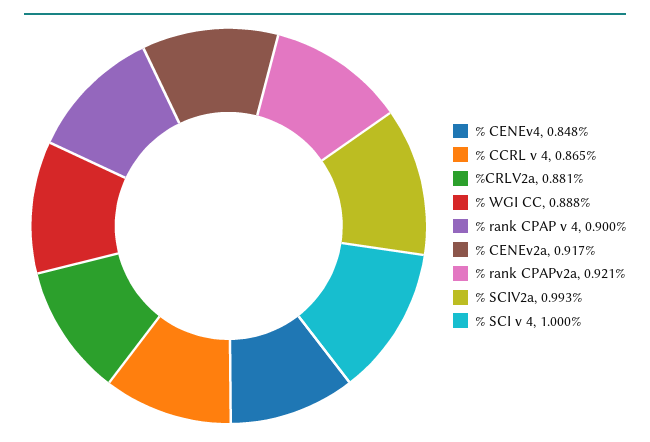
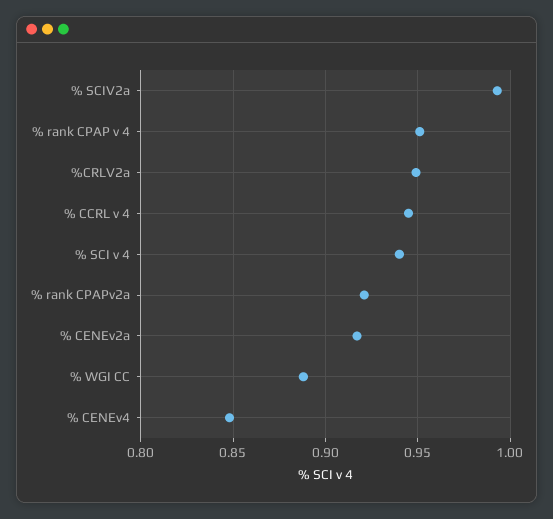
% CCRL v 4: 0.865 -> 0.945
%CRLV2a: 0.881 -> 0.95
% rank CPAP v 4: 0.9 -> 0.95
% SCI v 4: 1 -> 0.94

